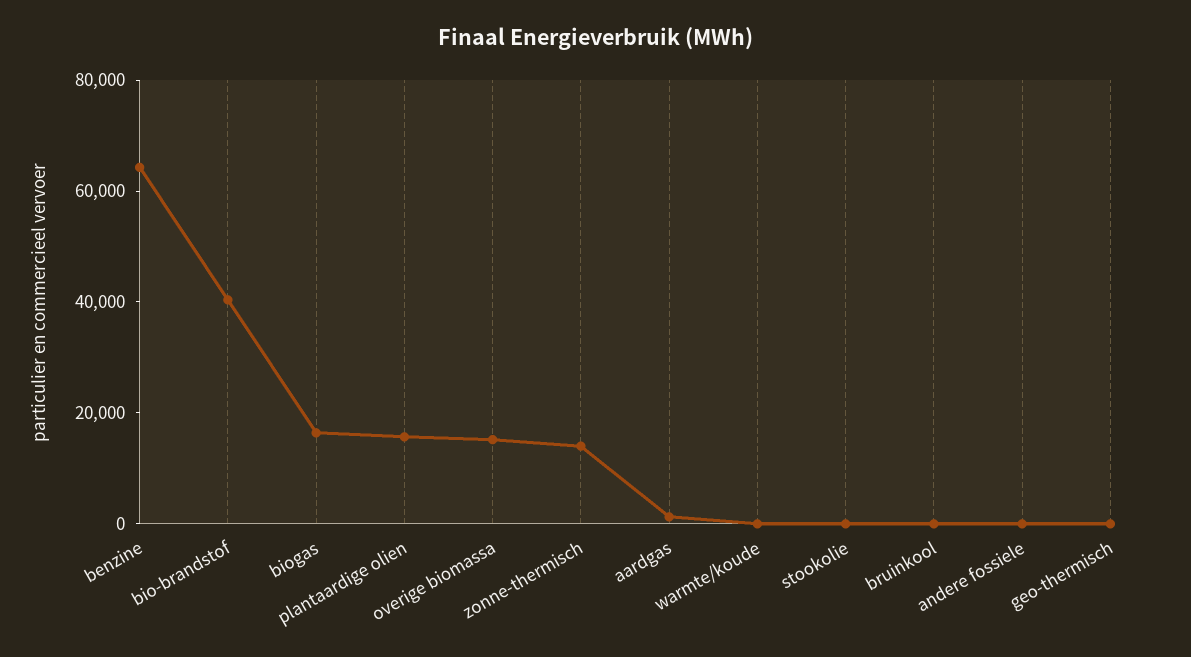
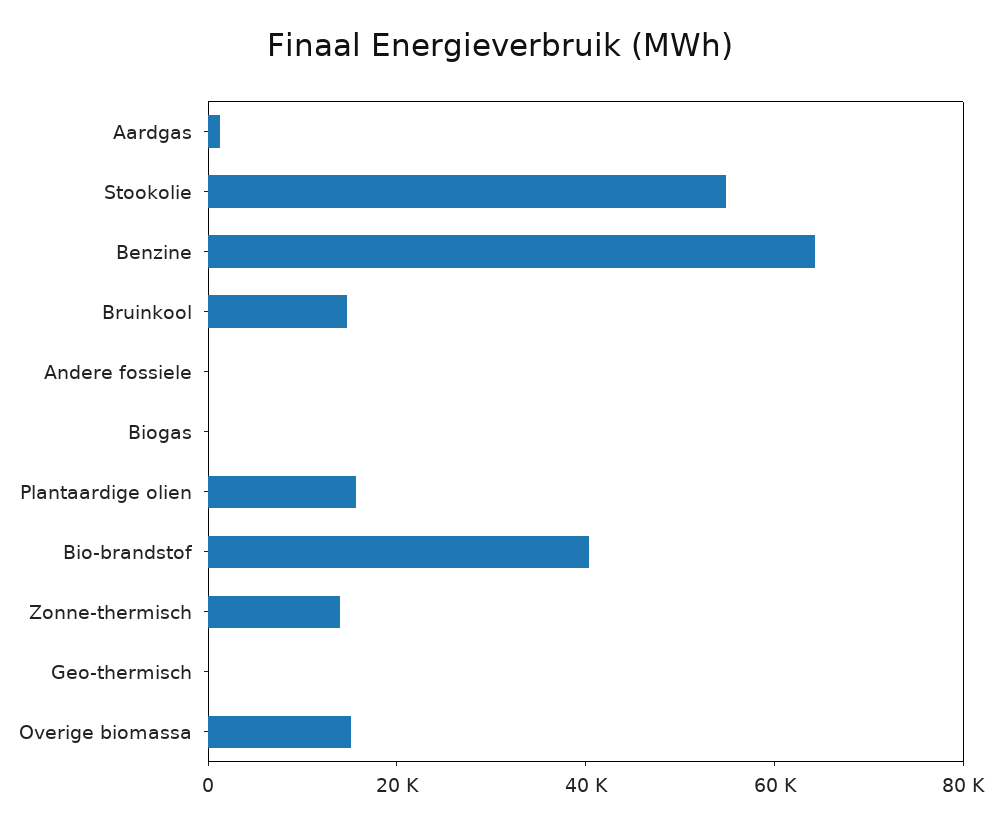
biogas: 15000 -> 0
warmte/koude: 0 -> none
stookolie: 0 -> 55000
bruinkool: 0 -> 15000

